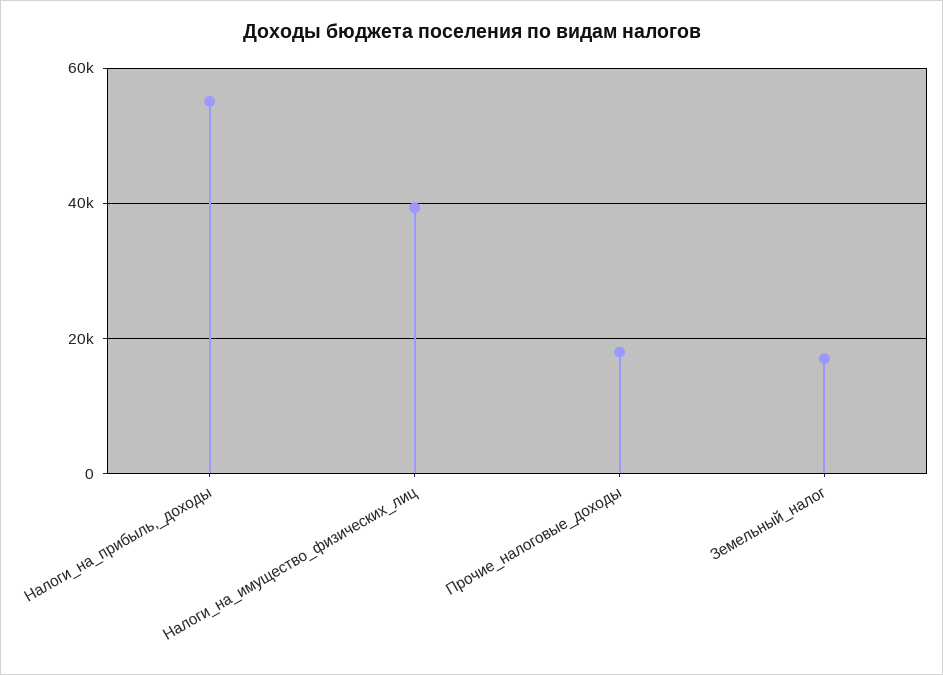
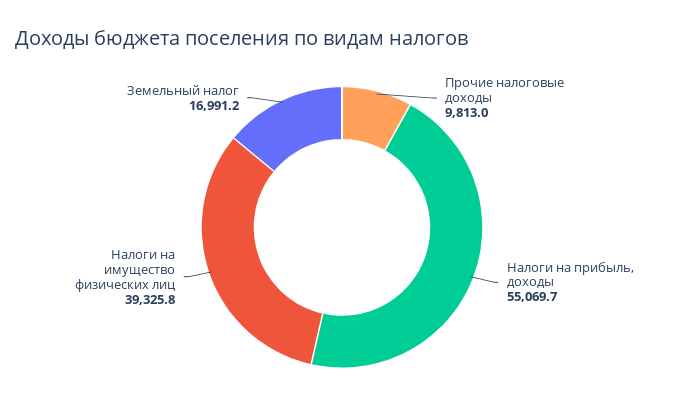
Прочие_налоговые_доходы: 18000 -> 9813

